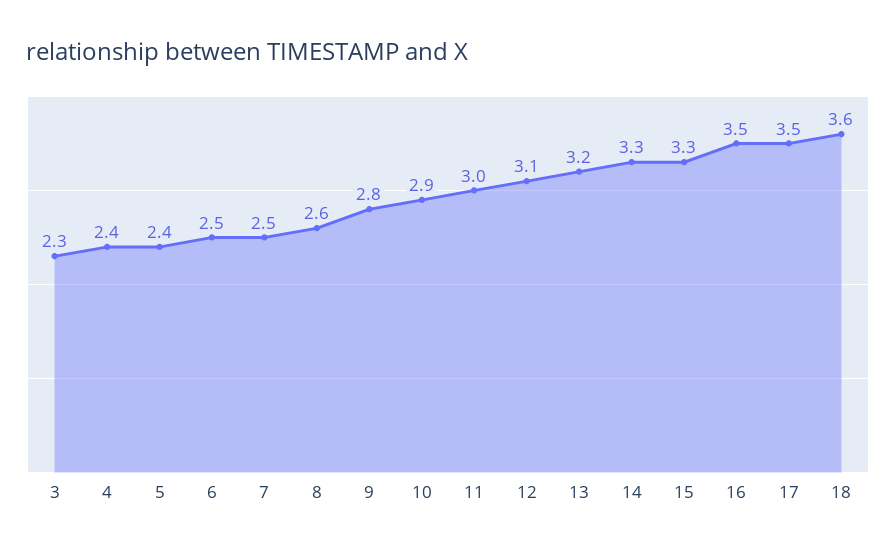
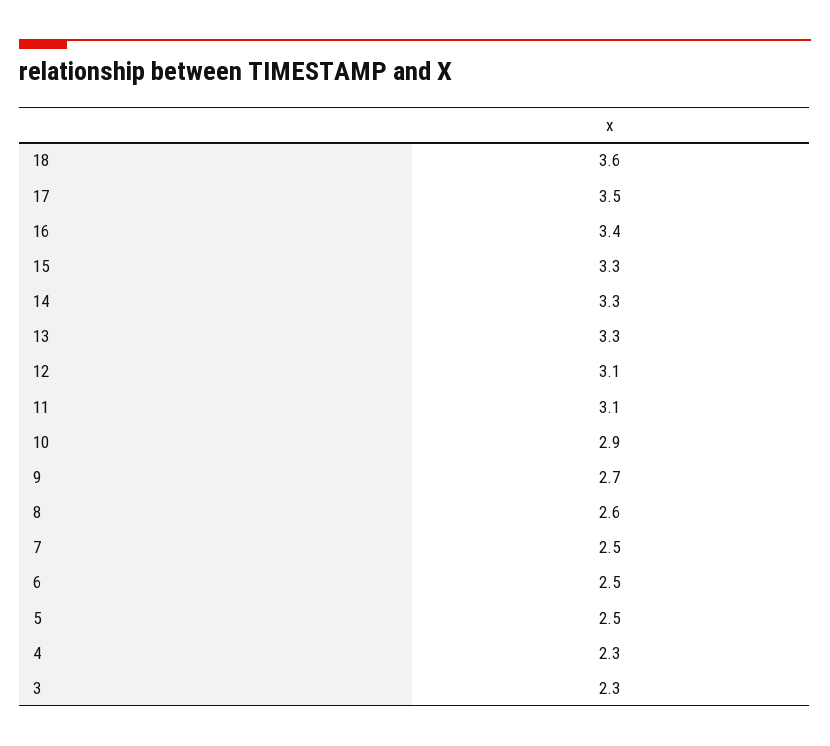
4: 2.4 -> 2.3
5: 2.4 -> 2.5
9: 2.8 -> 2.7
11: 3 -> 3.1
13: 3.2 -> 3.3
16: 3.5 -> 3.4

